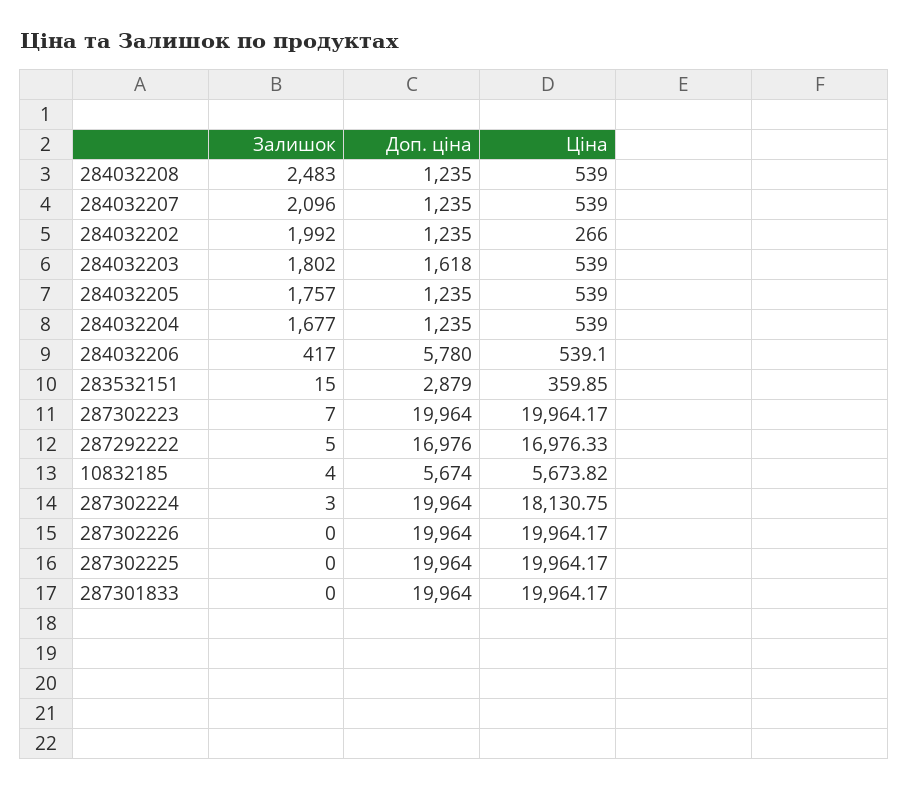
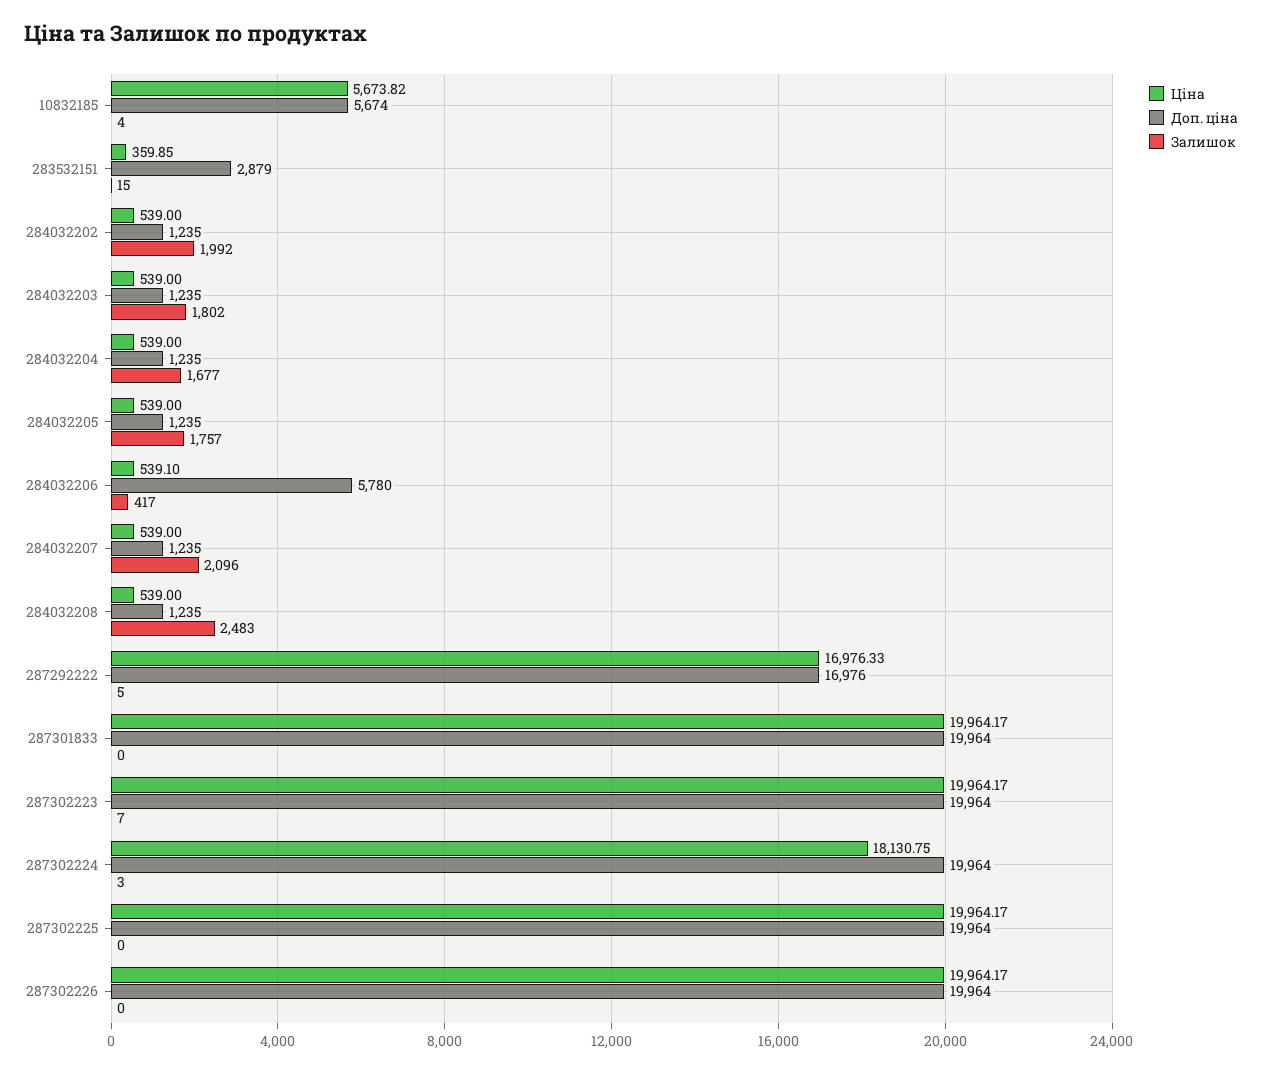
Ціна, 284032202: 266 -> 539
Доп. ціна, 284032203: 1618 -> 1235

